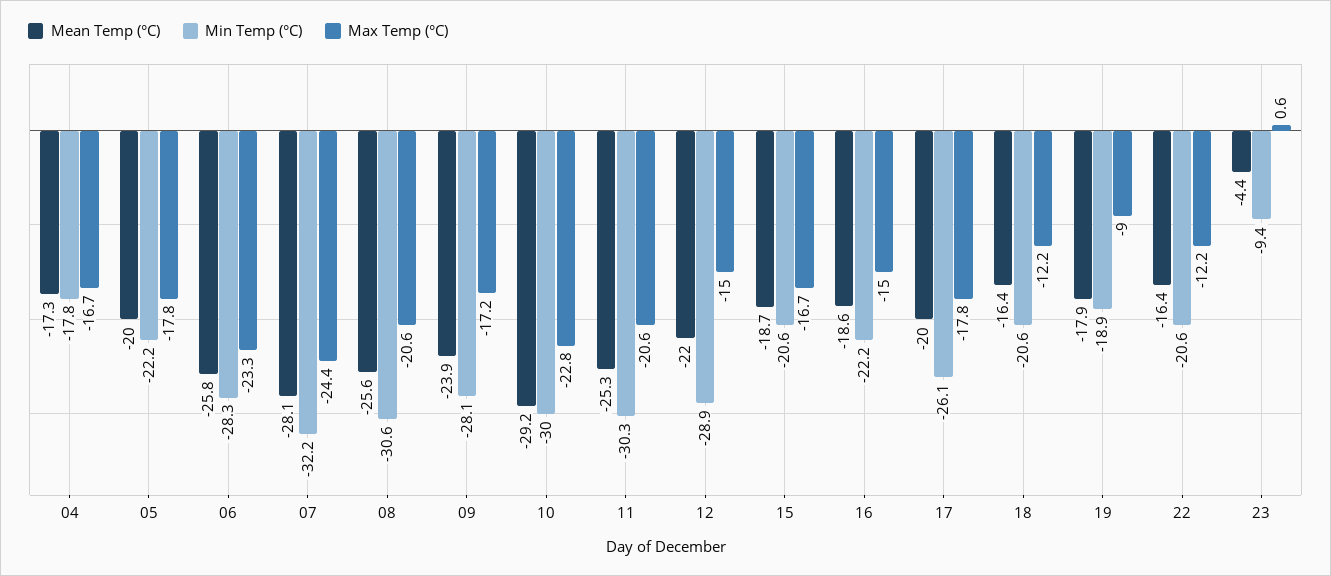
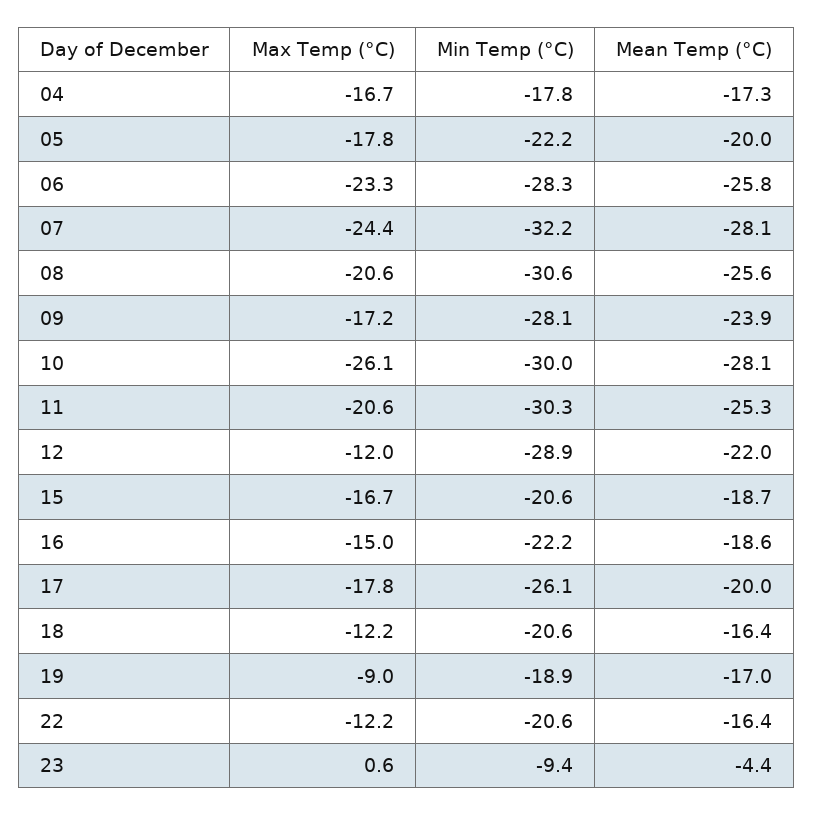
Mean Temp (°C), 10: -29.2 -> -28.1
Max Temp (°C), 10: -22.8 -> -26.1
Max Temp (°C), 12: -15 -> -12
Mean Temp (°C), 19: -17.9 -> -17

